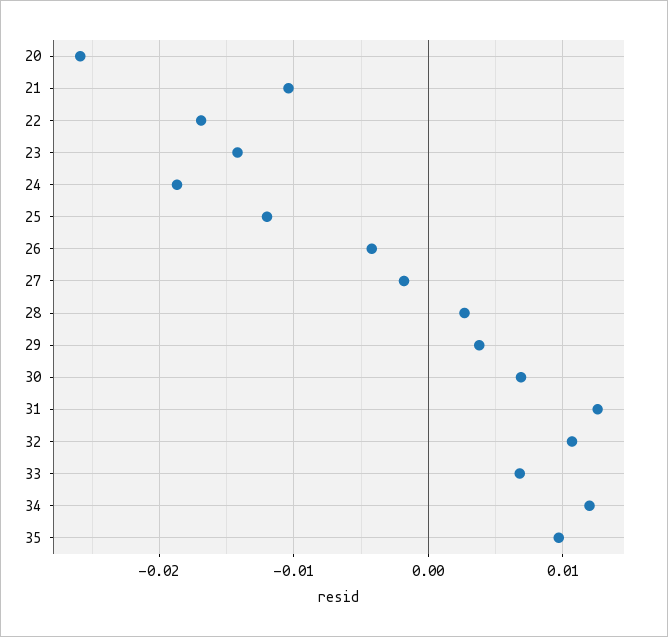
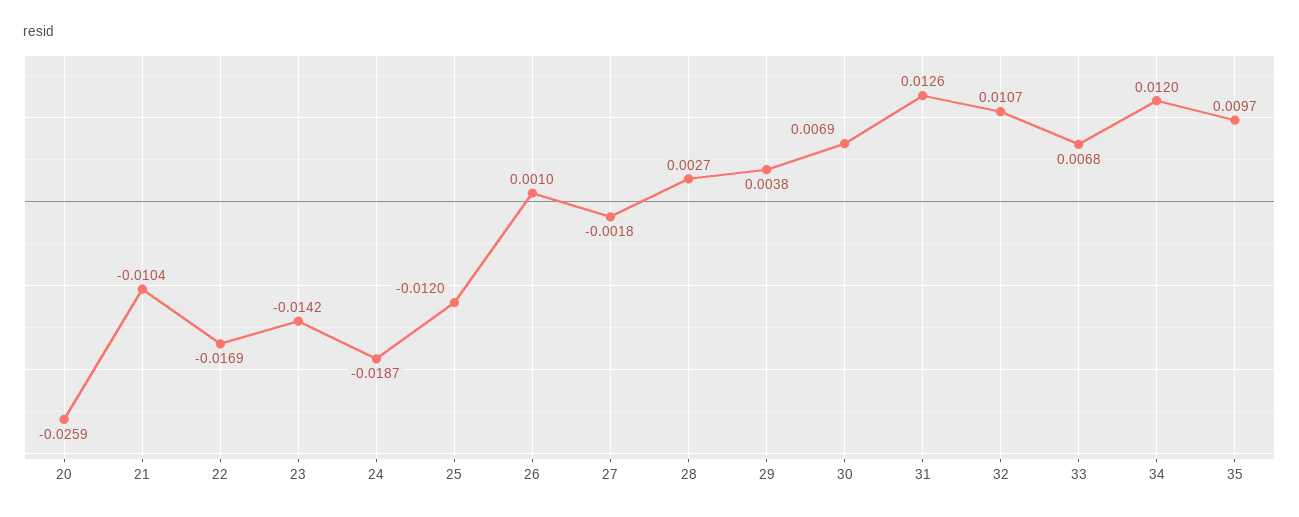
26: -0.004 -> 0.001

